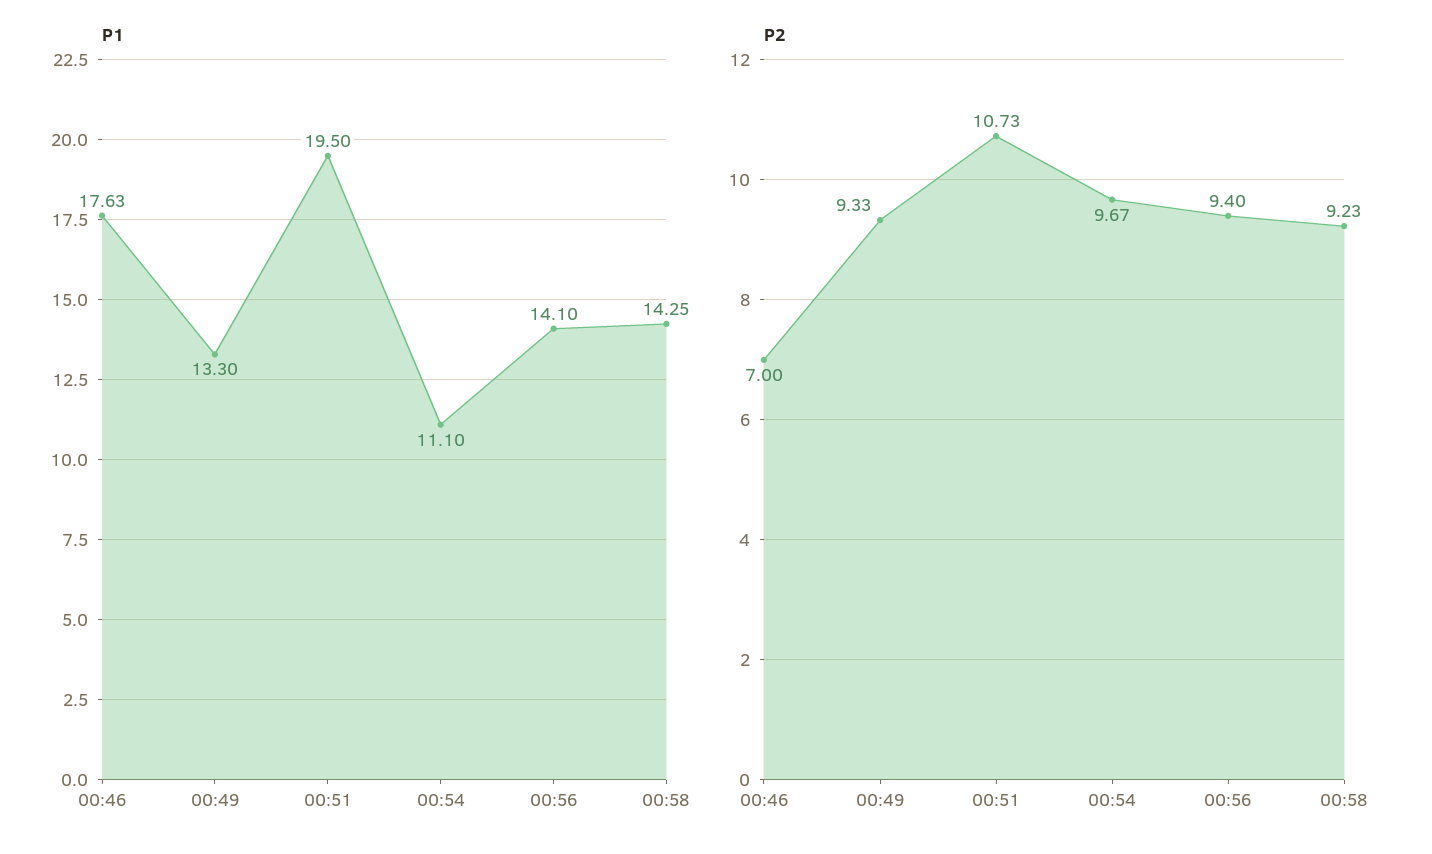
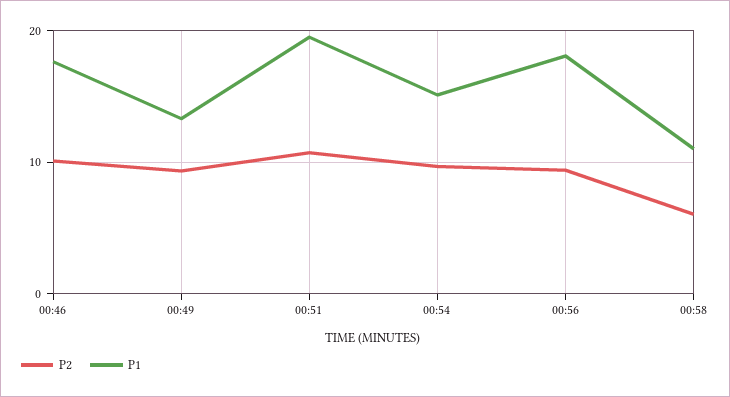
P1, 00:54: 11.1 -> 15
P1, 00:56: 14.1 -> 18
P1, 00:58: 14.25 -> 11
P2, 00:46: 7 -> 10
P2, 00:58: 9.23 -> 6

